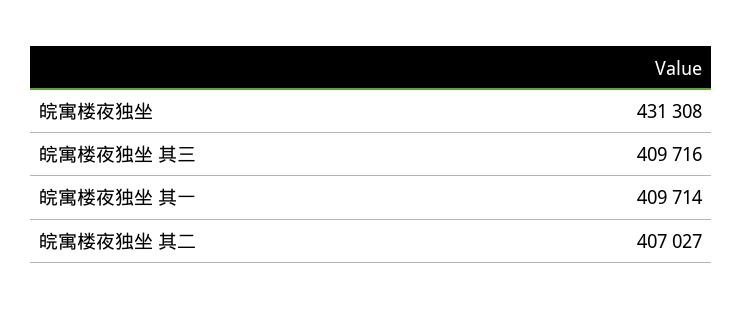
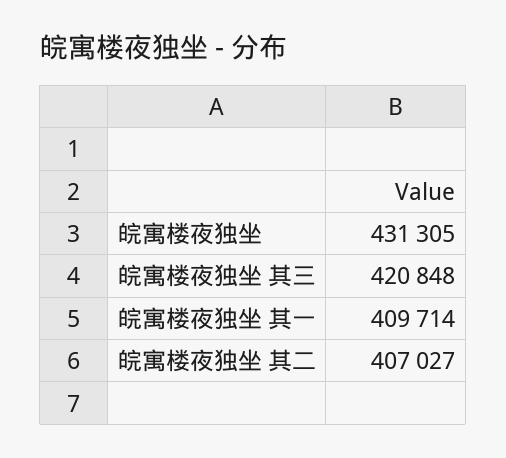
皖寓楼夜独坐: 431308 -> 431305
皖寓楼夜独坐 其三: 409716 -> 420848

